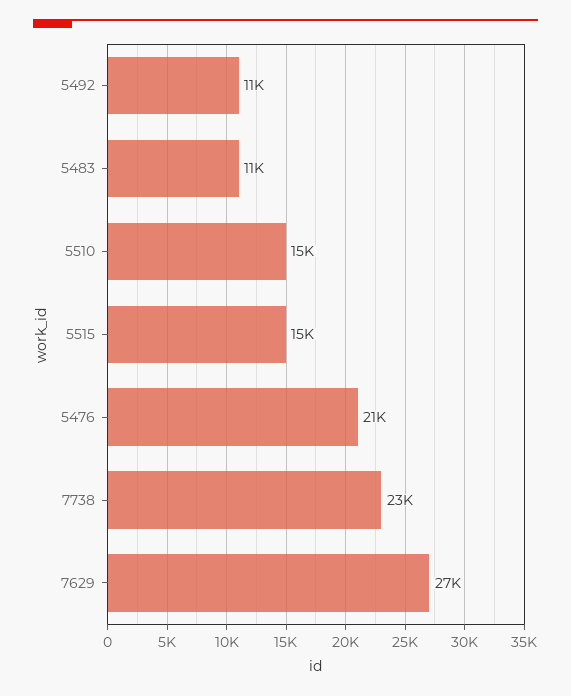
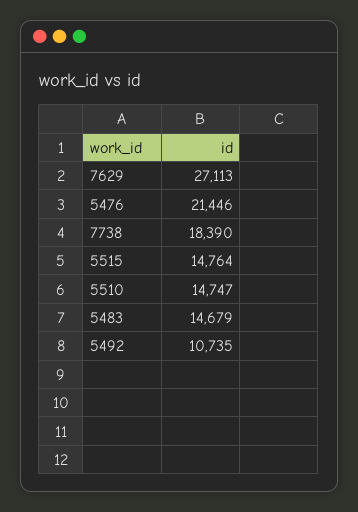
5483: 11000 -> 14679
7738: 23000 -> 18390

